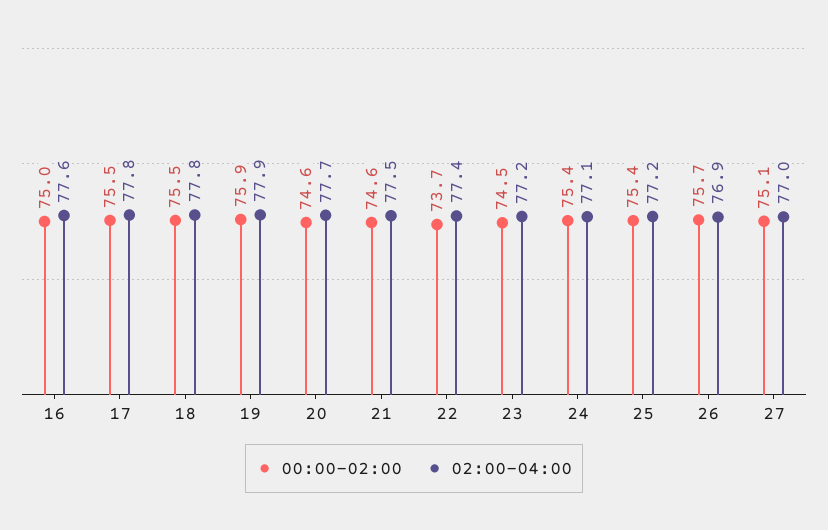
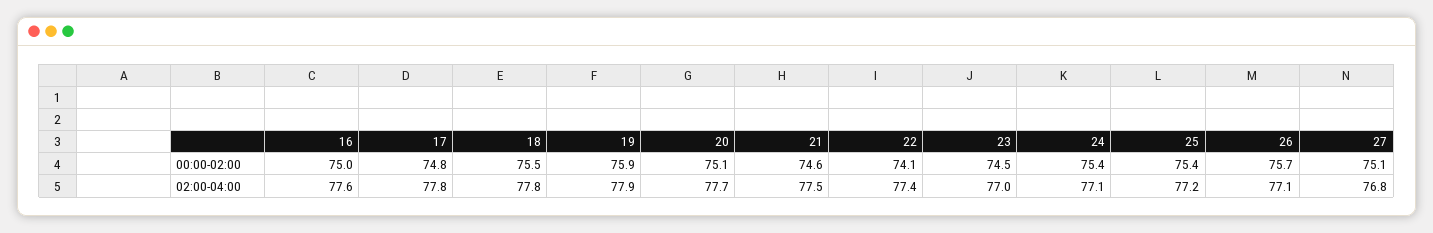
00:00-02:00, 17: 75.5 -> 74.8
00:00-02:00, 20: 74.6 -> 75.1
00:00-02:00, 22: 73.7 -> 74.1
02:00-04:00, 23: 77.2 -> 77
02:00-04:00, 26: 76.9 -> 77.1
02:00-04:00, 27: 77 -> 76.8

